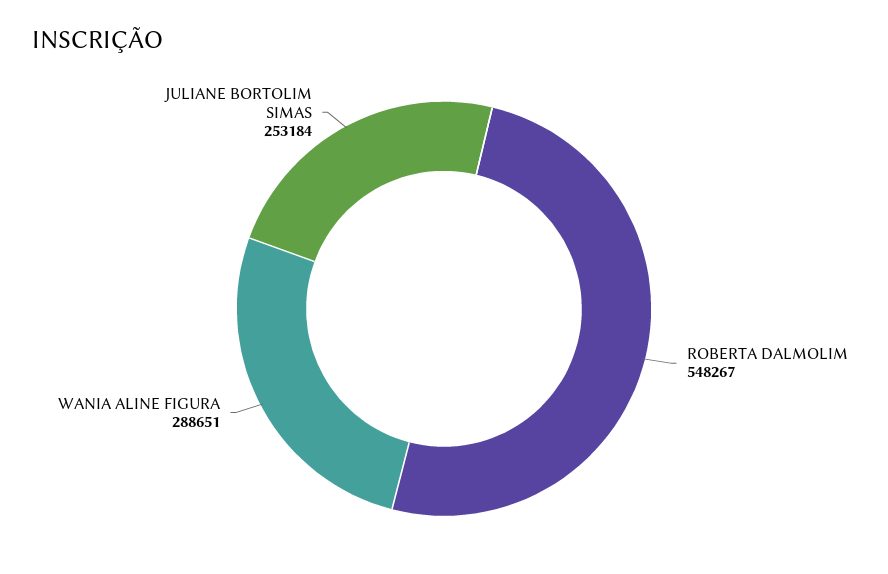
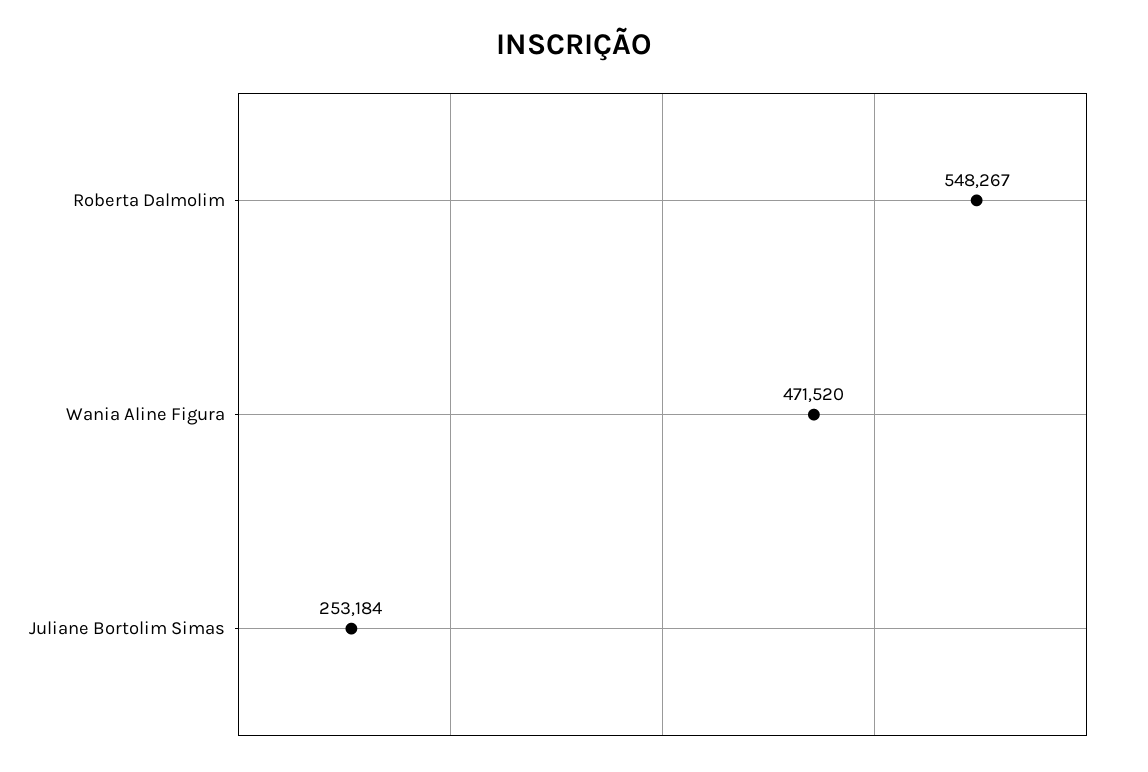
WANIA ALINE FIGURA: 288651 -> 471520

